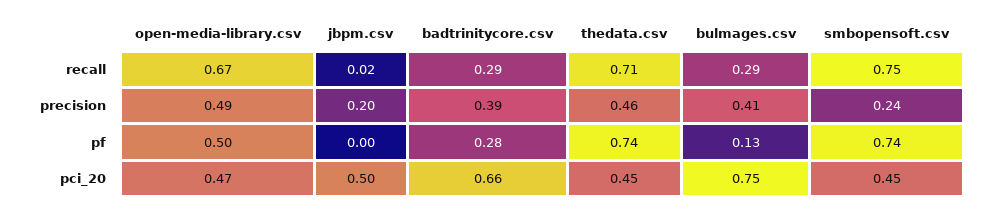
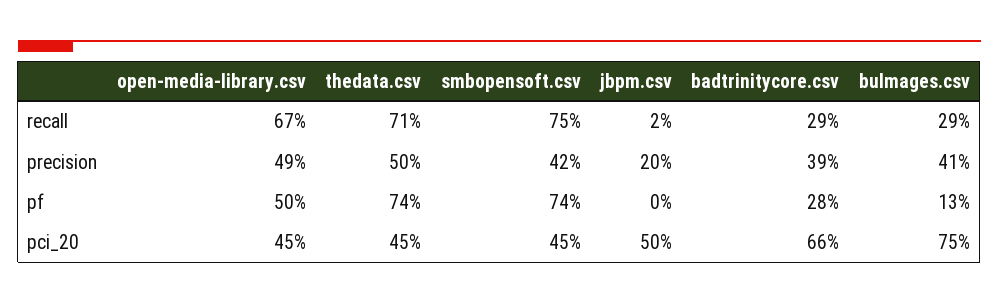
thedata.csv, precision: 0.46 -> 0.5
smbopensoft.csv, precision: 0.24 -> 0.42
open-media-library.csv, pci_20: 0.47 -> 0.45

